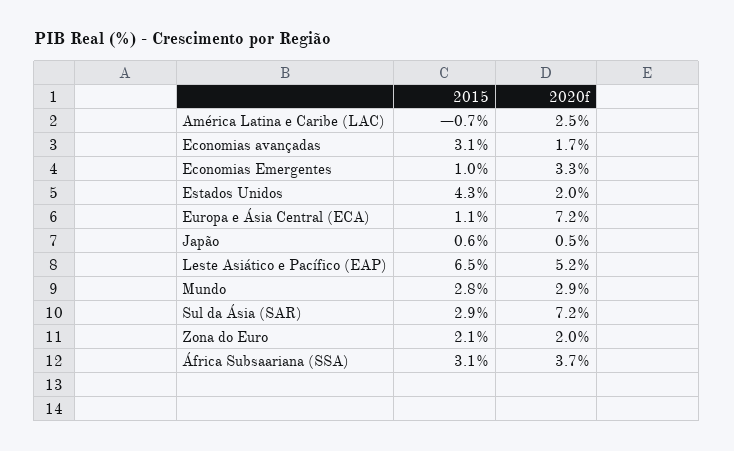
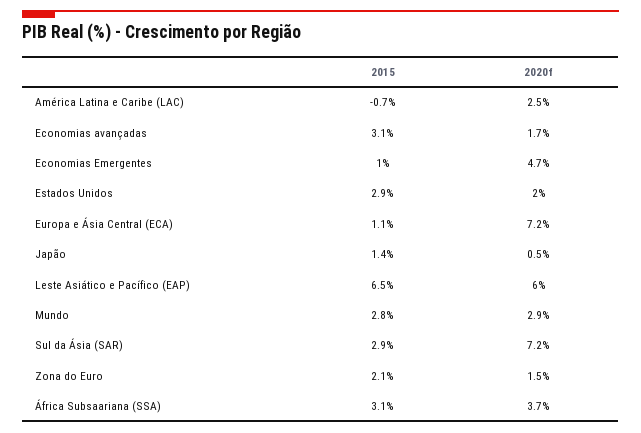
2020f, Economias Emergentes: 3.3 -> 4.7
2015, Estados Unidos: 4.3 -> 2.9
2015, Japão: 0.6 -> 1.4
2020f, Leste Asiático e Pacífico (EAP): 5.2 -> 6
2020f, Zona do Euro: 2 -> 1.5

